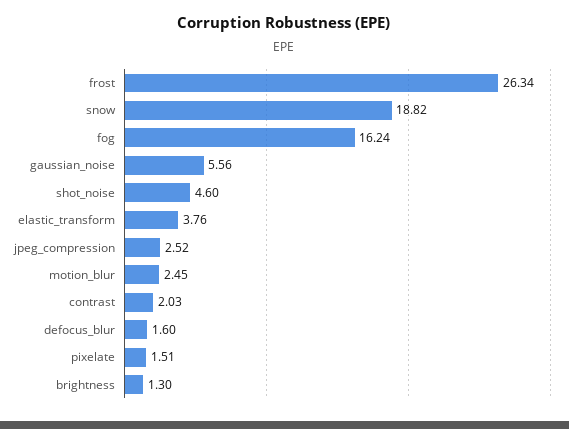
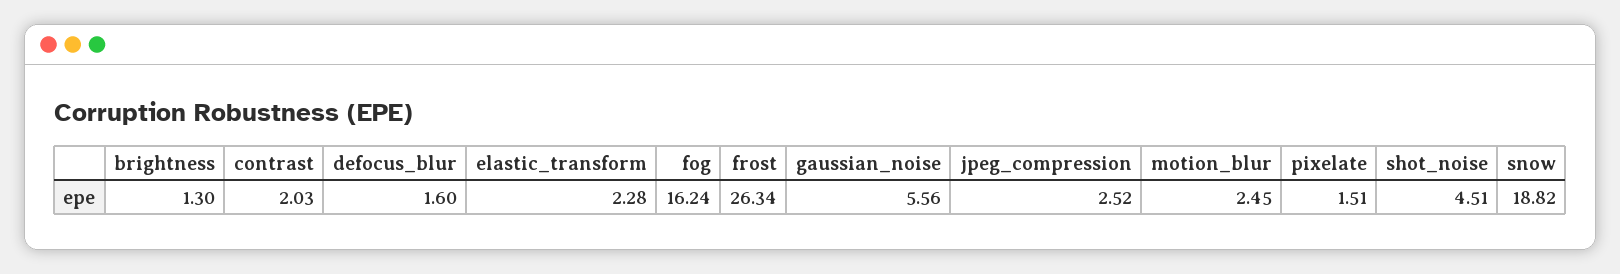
shot_noise: 4.6 -> 4.51
elastic_transform: 3.76 -> 2.28

